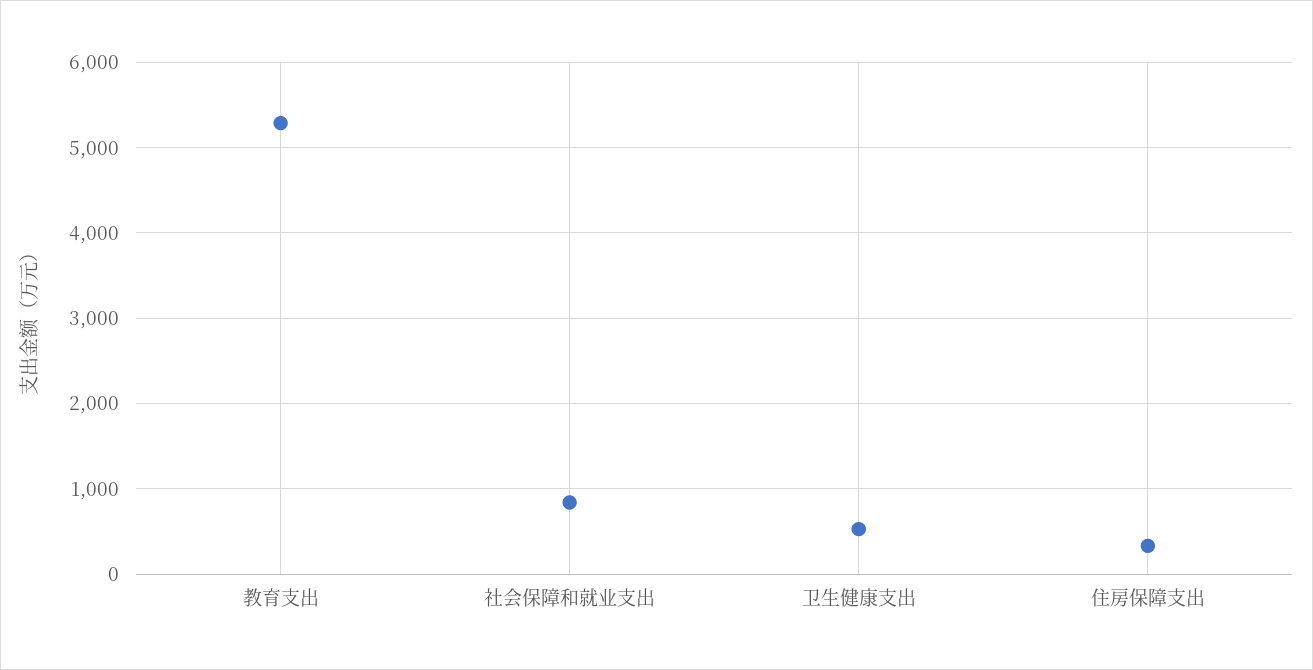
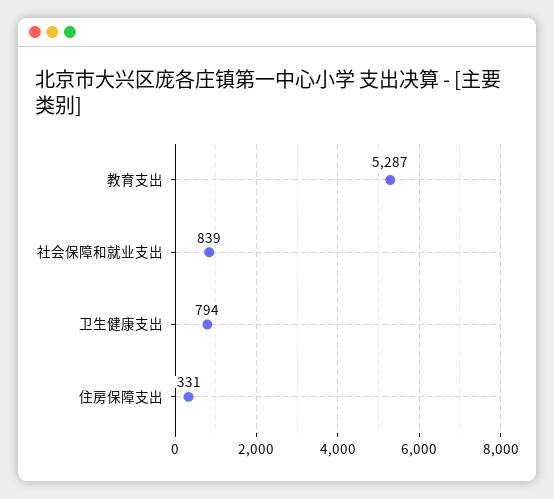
卫生健康支出: 500 -> 794

